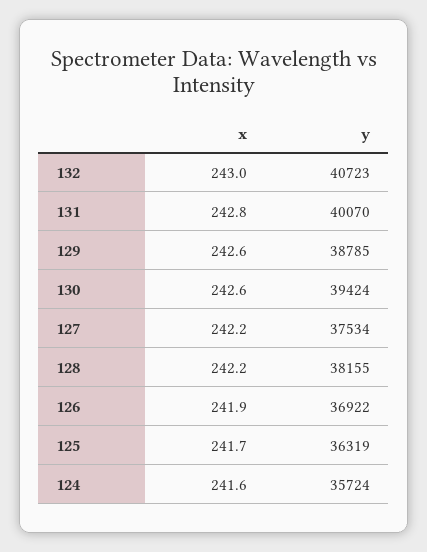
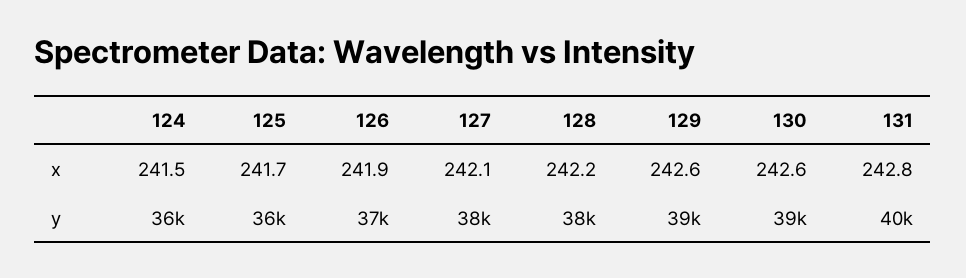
x, 132: 243 -> none
y, 132: 40723 -> none
x, 127: 242.2 -> 242.1
x, 124: 241.6 -> 241.5

